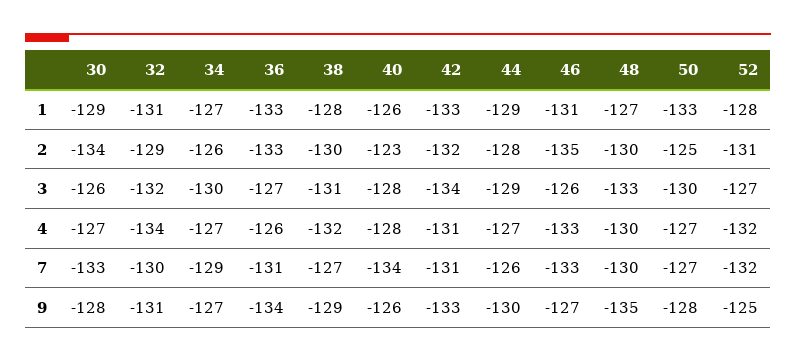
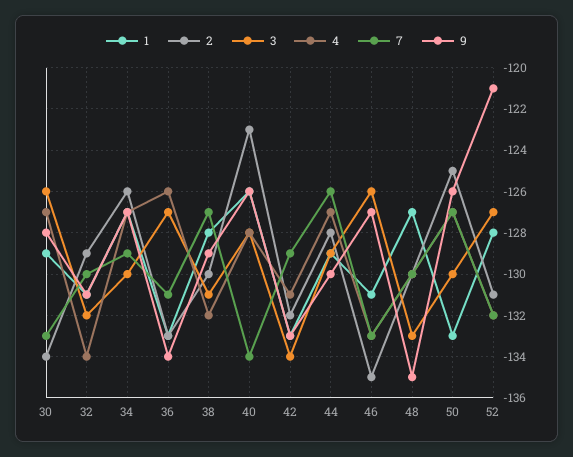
7, 42: -131 -> -129
9, 50: -128 -> -126
9, 52: -125 -> -121

